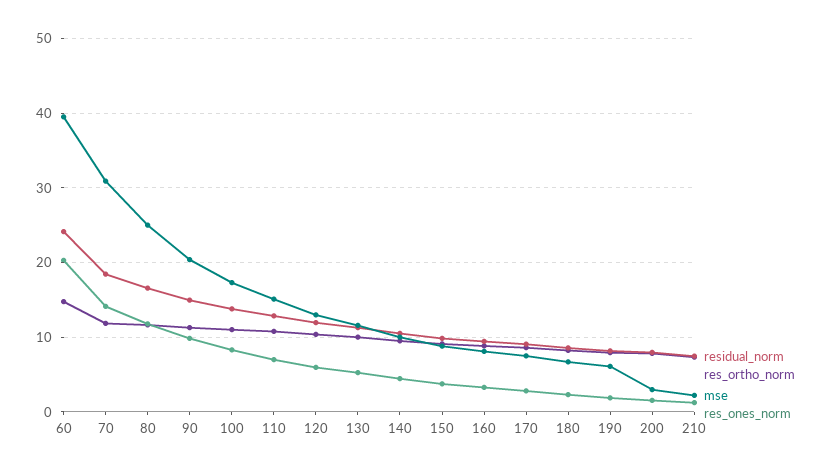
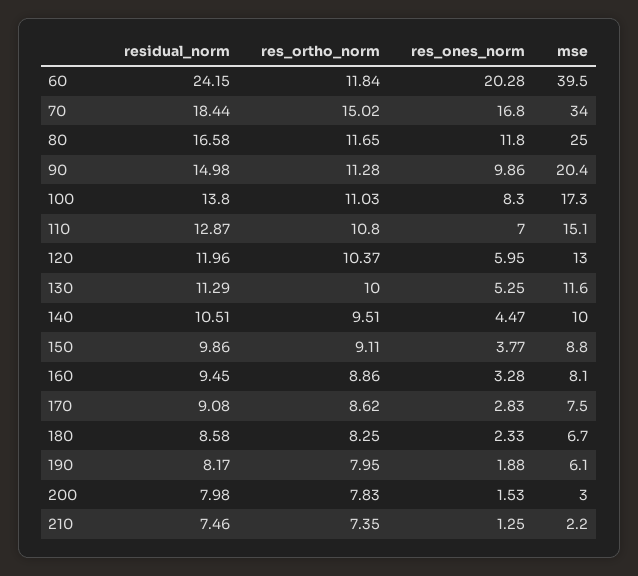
res_ortho_norm, 60: 15 -> 11.84
res_ortho_norm, 70: 12 -> 15.02
mse, 70: 31 -> 34
res_ones_norm, 70: 14 -> 16.8

